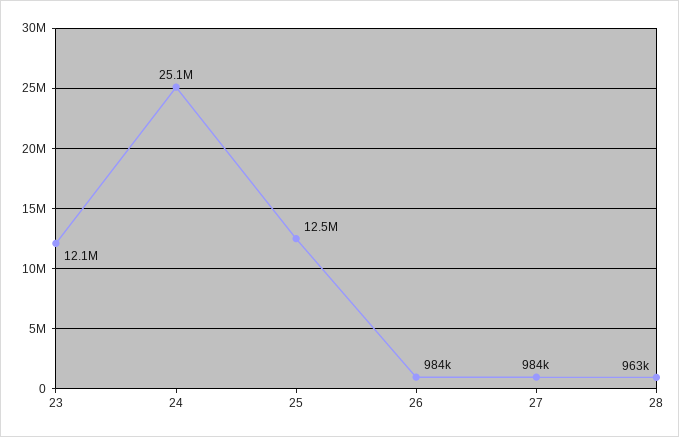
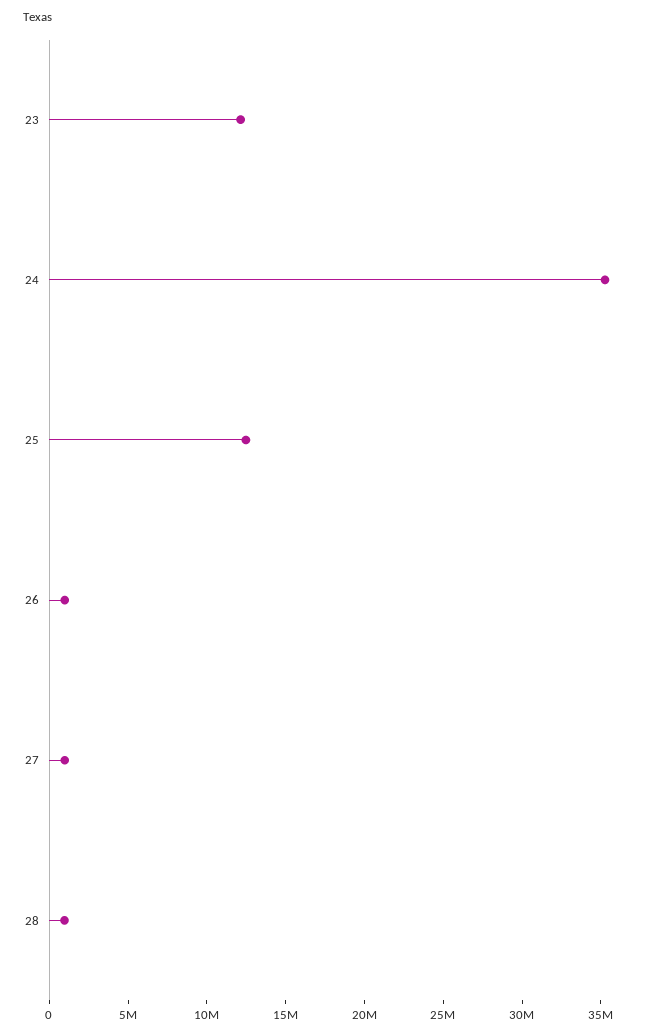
24: 25100000 -> 35000000

